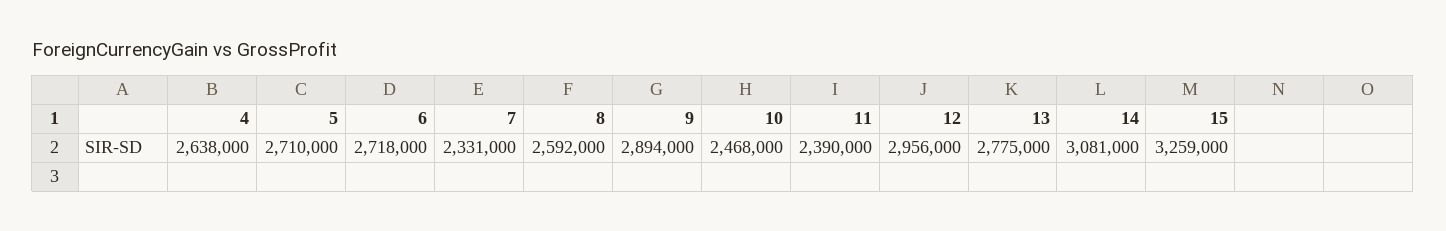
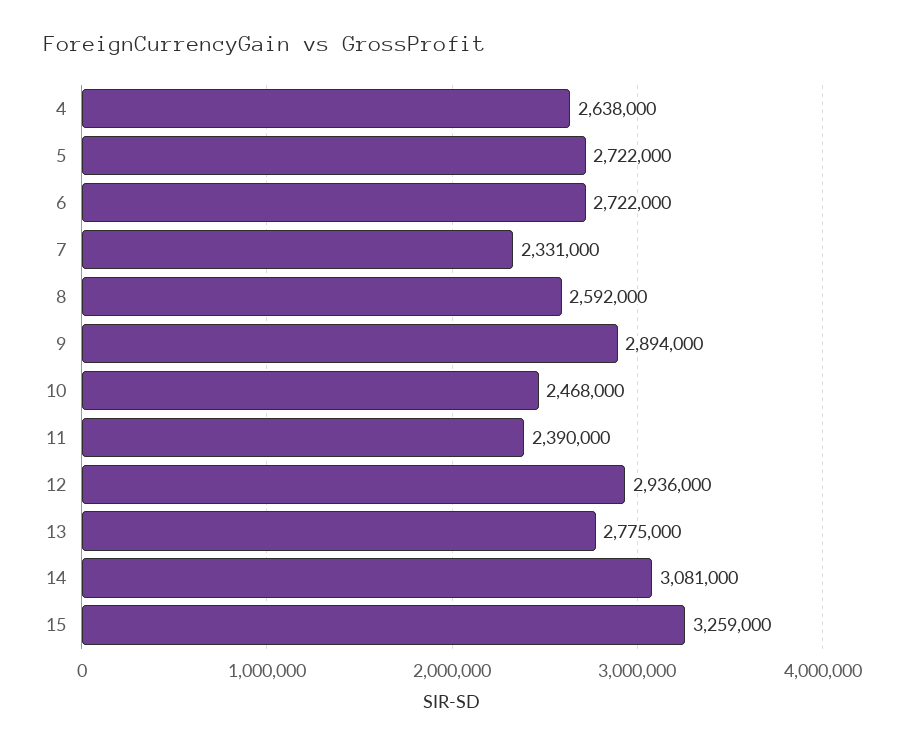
5: 2710000 -> 2722000
6: 2718000 -> 2722000
12: 2956000 -> 2936000

